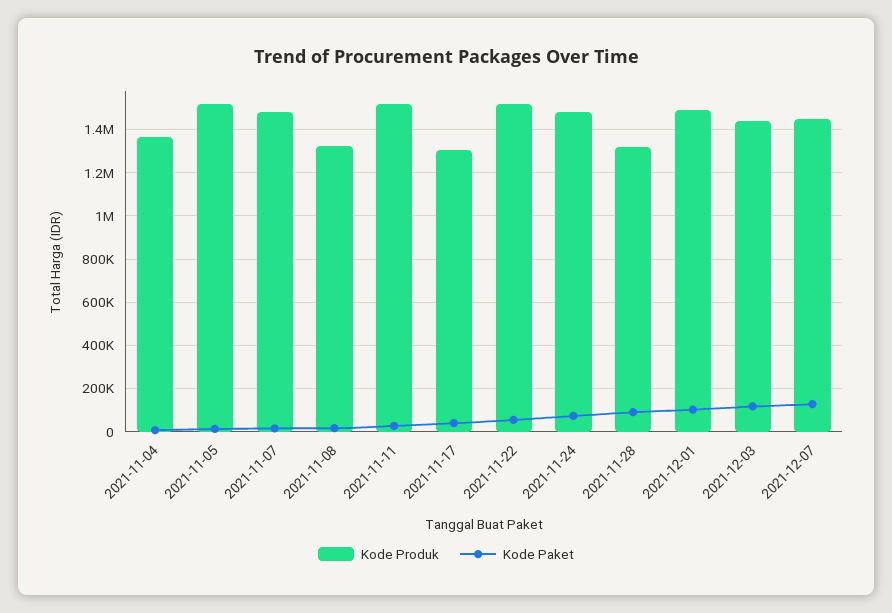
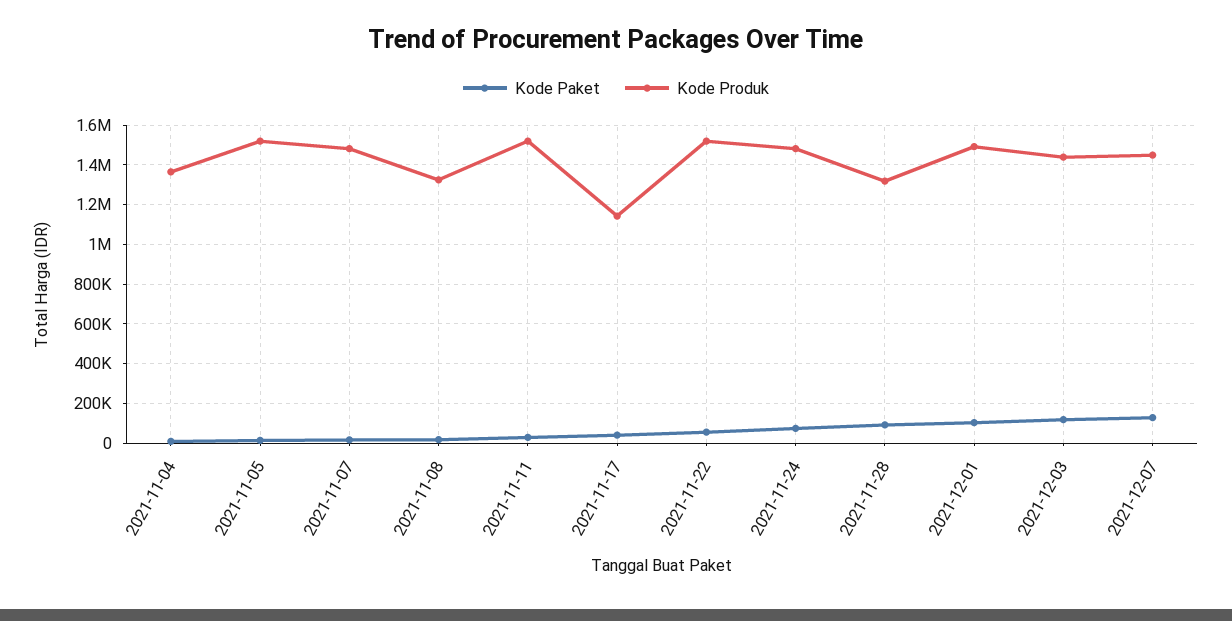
Kode Produk, 2021-11-17: 1300000 -> 1150000

